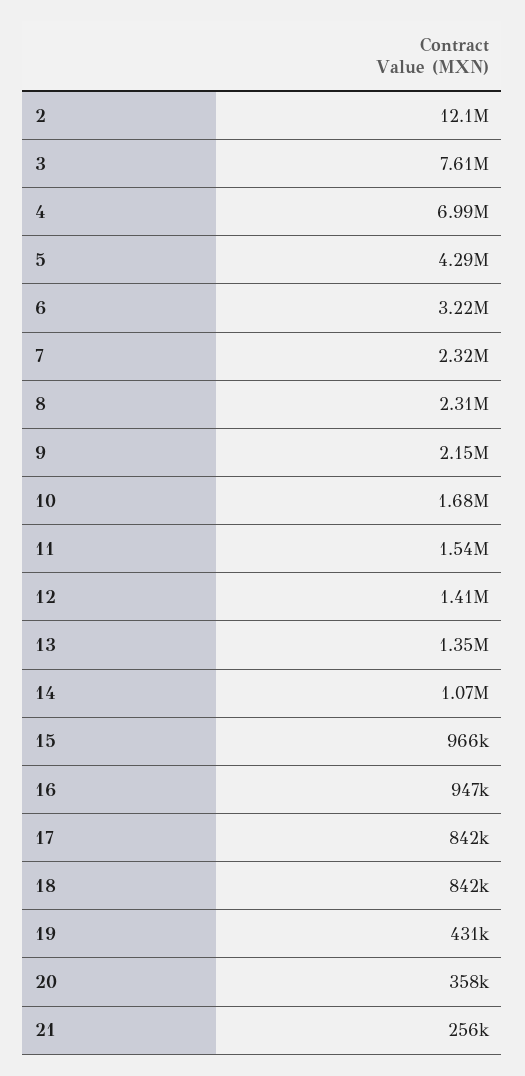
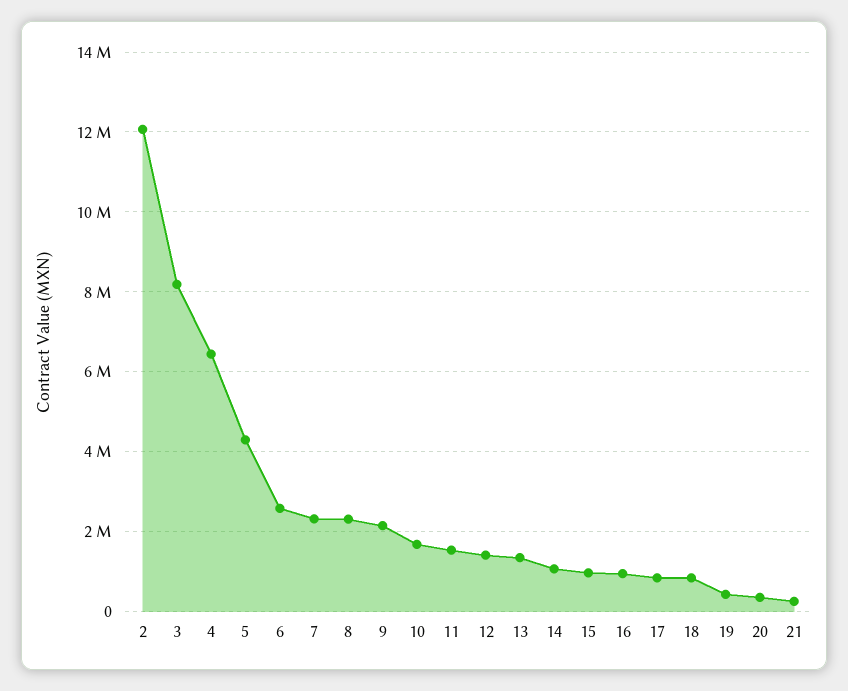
3: 7610000 -> 8200000
4: 6990000 -> 6400000
6: 3220000 -> 2600000

